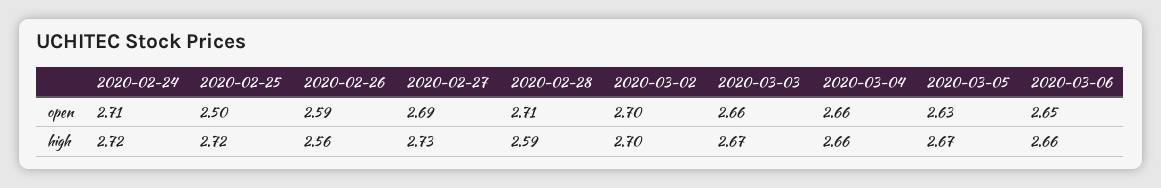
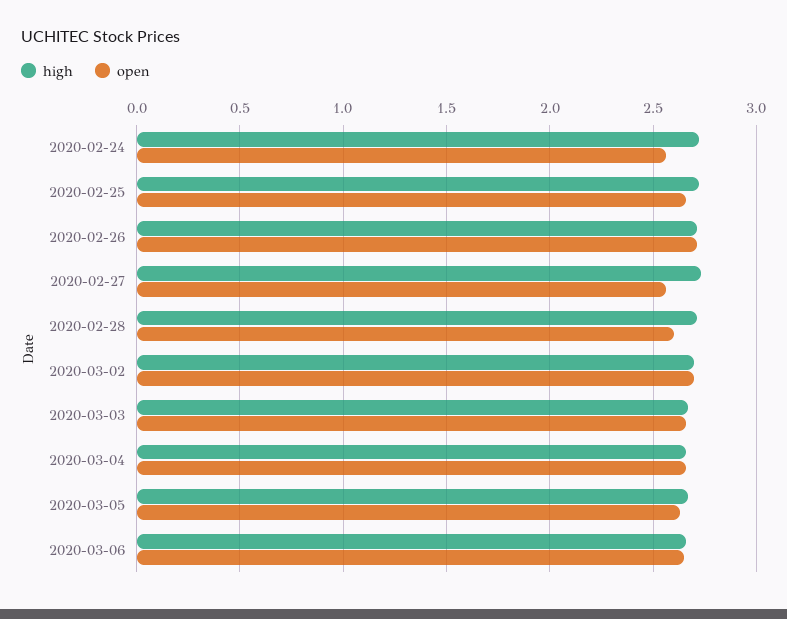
open, 2020-02-24: 2.71 -> 2.55
open, 2020-02-25: 2.5 -> 2.65
open, 2020-02-26: 2.59 -> 2.7
open, 2020-02-27: 2.69 -> 2.55
open, 2020-02-28: 2.71 -> 2.6
high, 2020-02-26: 2.56 -> 2.7
high, 2020-02-28: 2.59 -> 2.7

